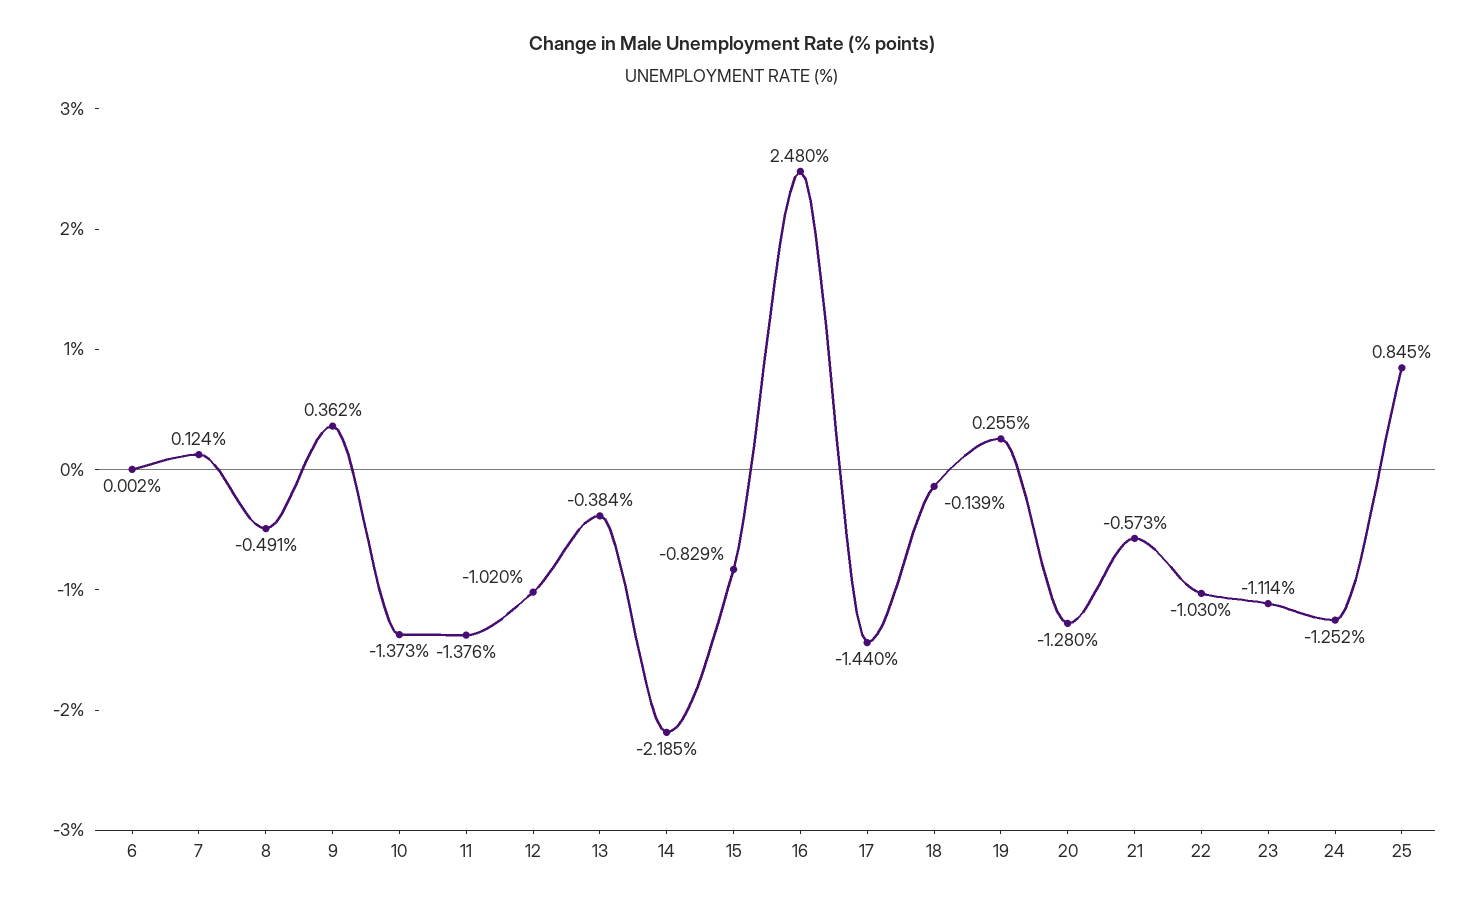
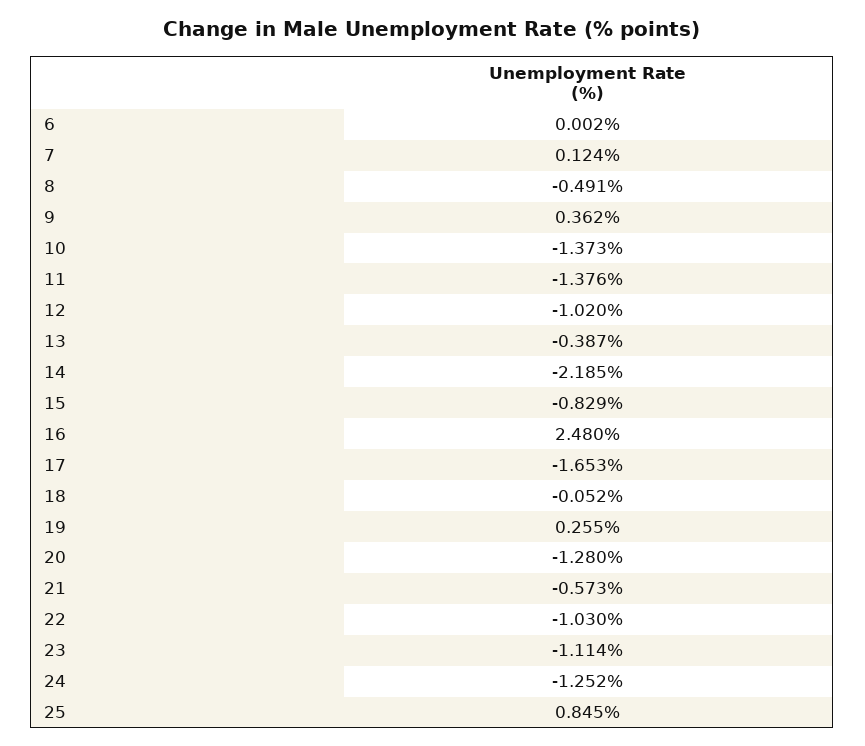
13: -0.384 -> -0.387
17: -1.44 -> -1.653
18: -0.139 -> -0.052

